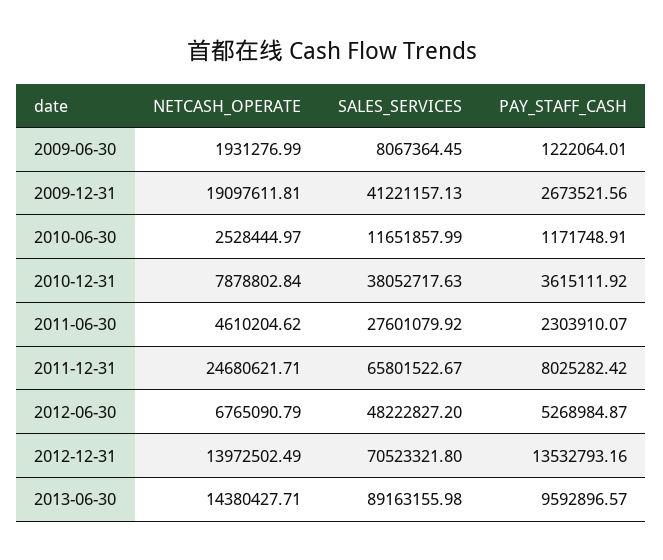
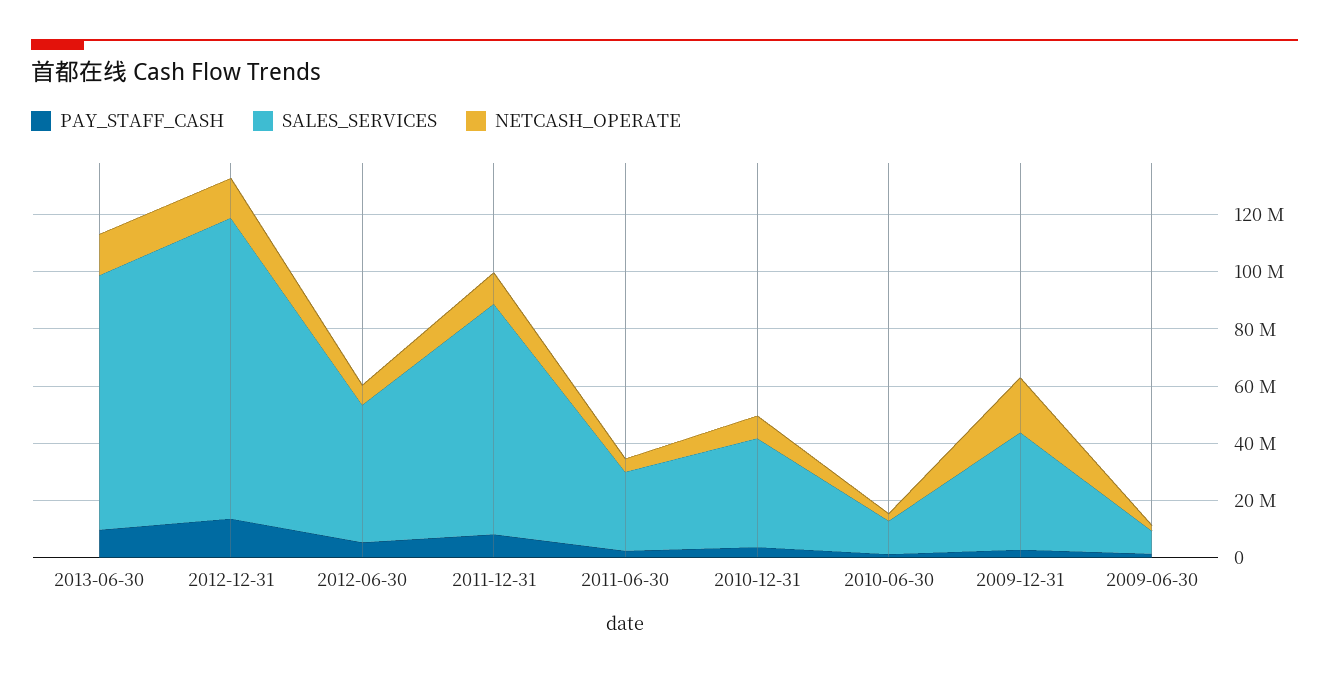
NETCASH_OPERATE, 2011-12-31: 24680621.71 -> 10000000
SALES_SERVICES, 2011-12-31: 65801522.67 -> 80000000
SALES_SERVICES, 2012-12-31: 70523321.8 -> 105000000

